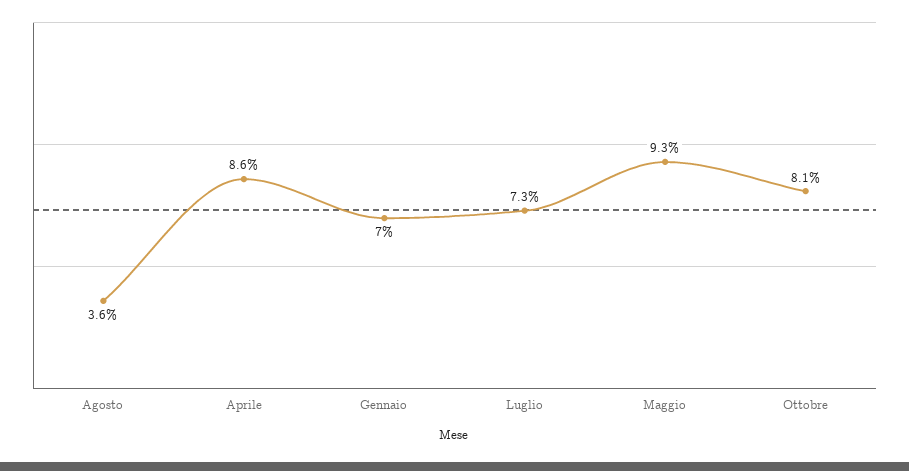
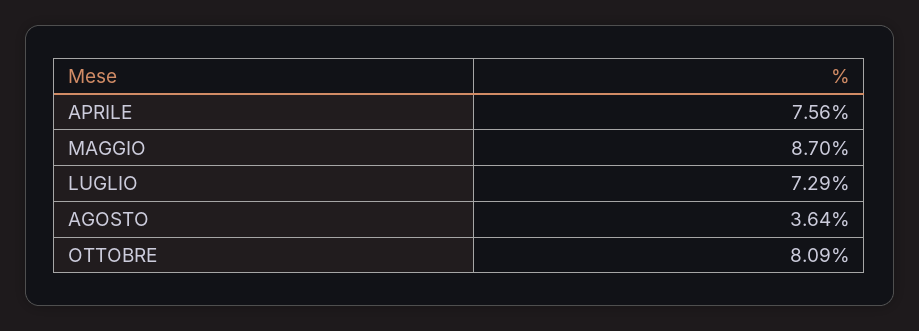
Aprile: 8.6 -> 7.56
Gennaio: 7 -> none
Maggio: 9.3 -> 8.7

